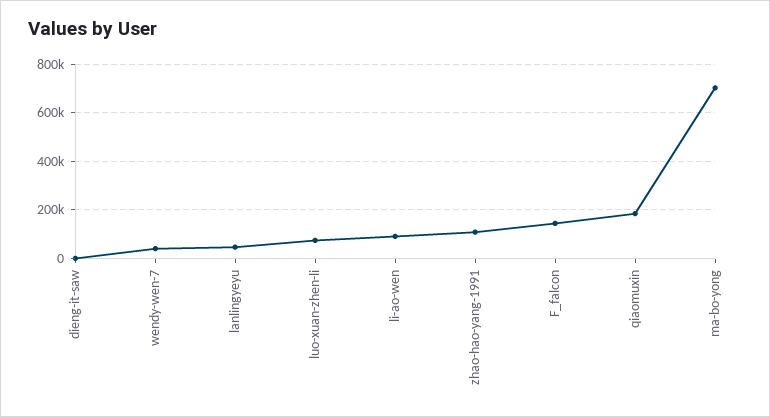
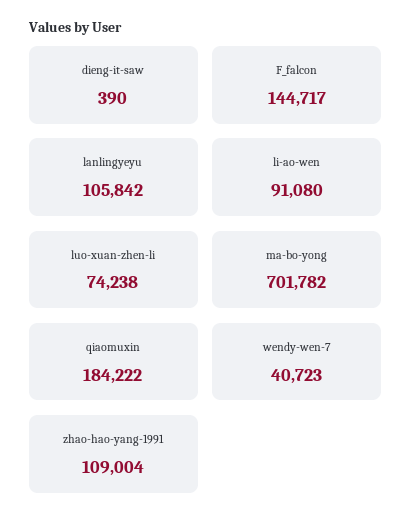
lanlingyeyu: 50000 -> 105842

